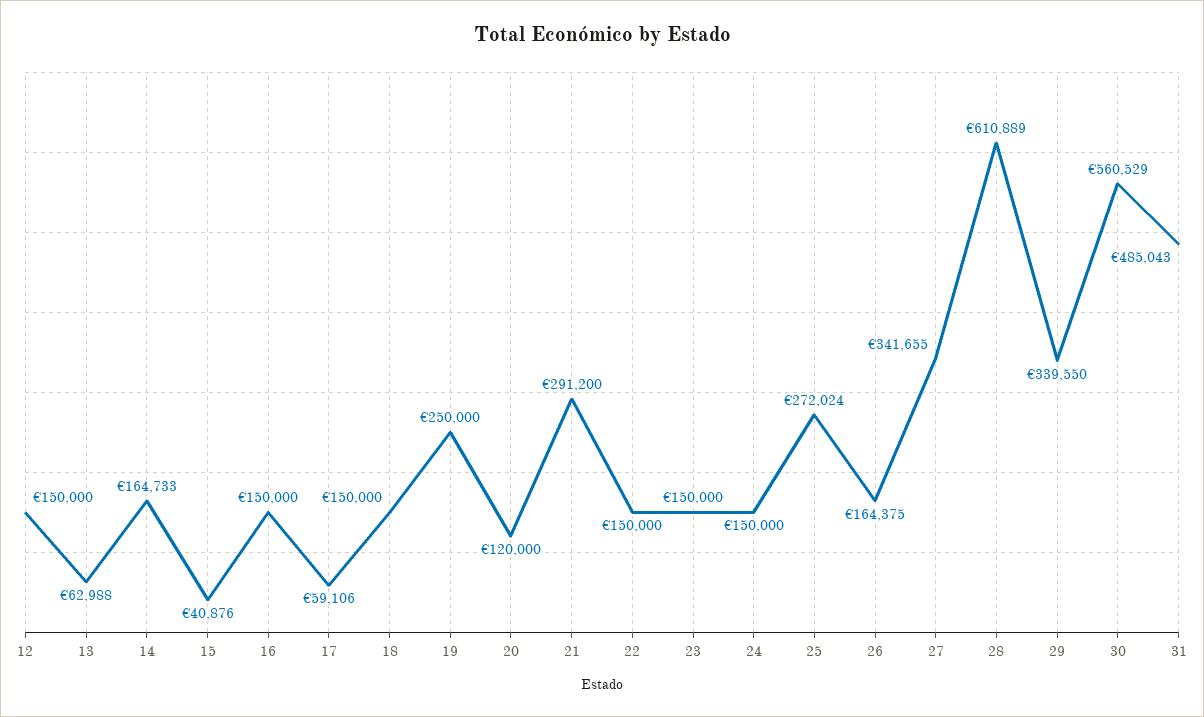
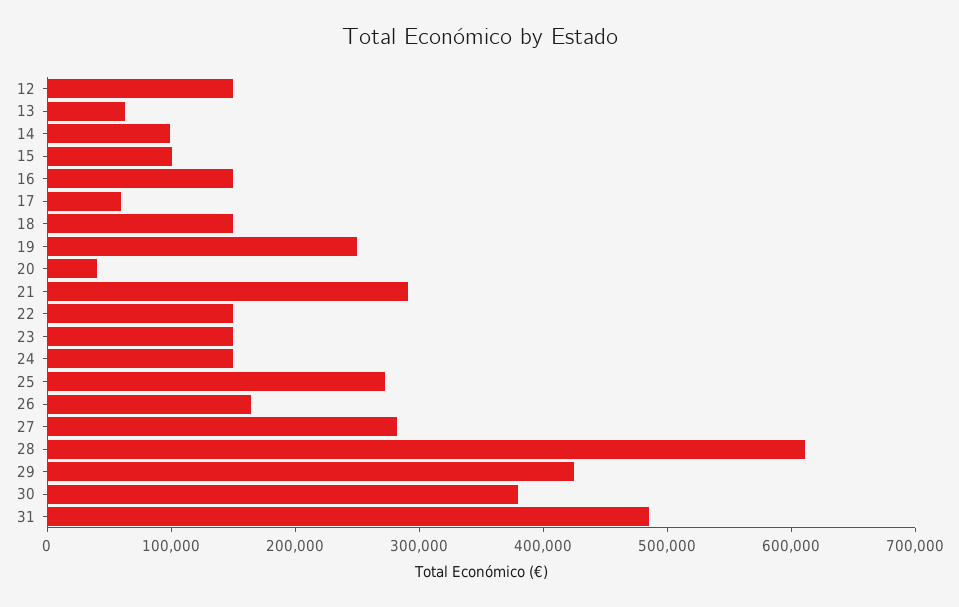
14: 164733 -> 100000
15: 40876 -> 100000
20: 120000 -> 40000
27: 341655 -> 280000
29: 339550 -> 420000
30: 560529 -> 380000

